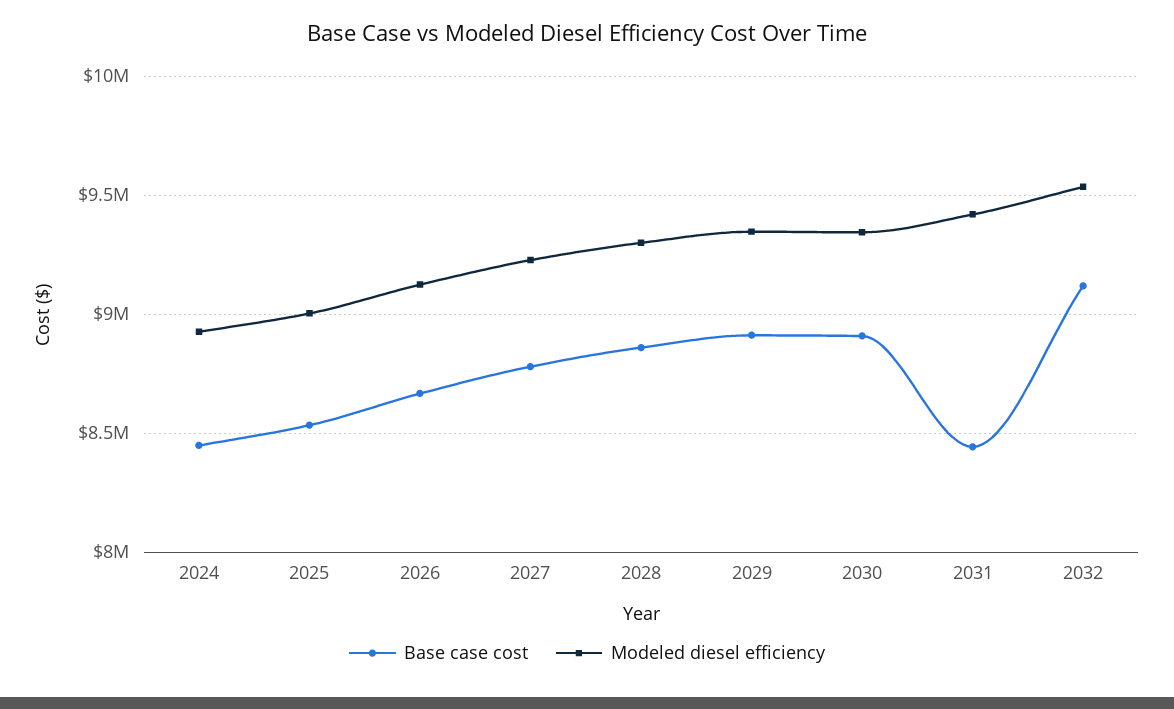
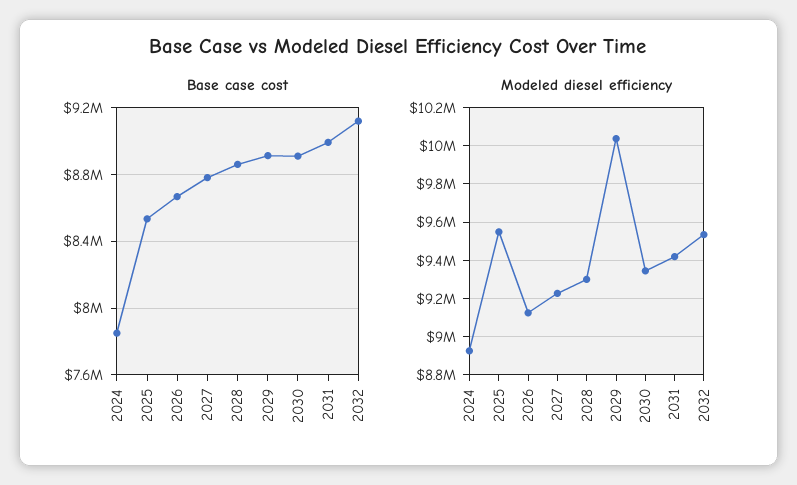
Base case cost, 2024: 8450000 -> 7850000
Modeled diesel efficiency, 2025: 9000000 -> 9550000
Modeled diesel efficiency, 2029: 9350000 -> 10050000
Base case cost, 2031: 8450000 -> 9000000

